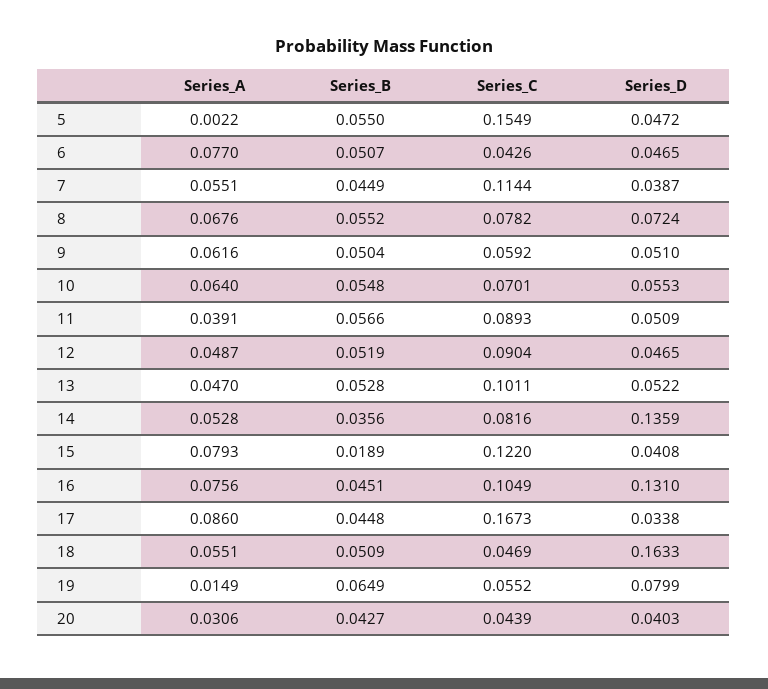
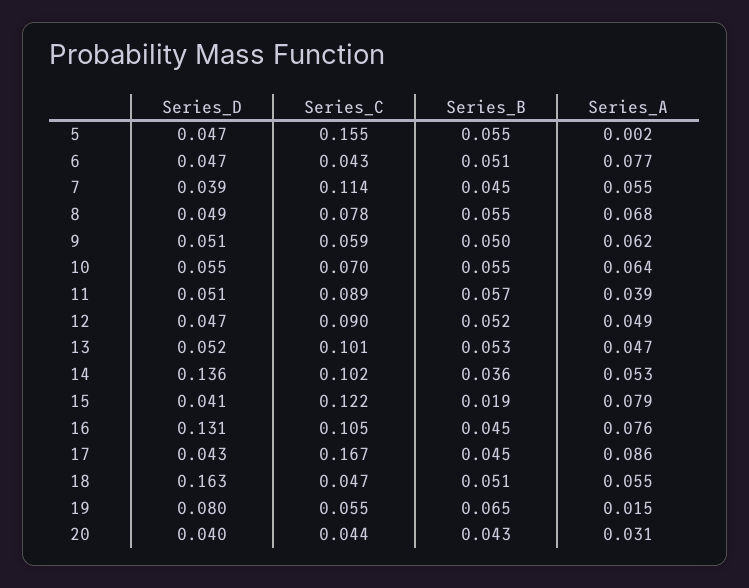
Series_D, 8: 0.0724 -> 0.049
Series_C, 14: 0.0816 -> 0.102
Series_D, 17: 0.0338 -> 0.043

